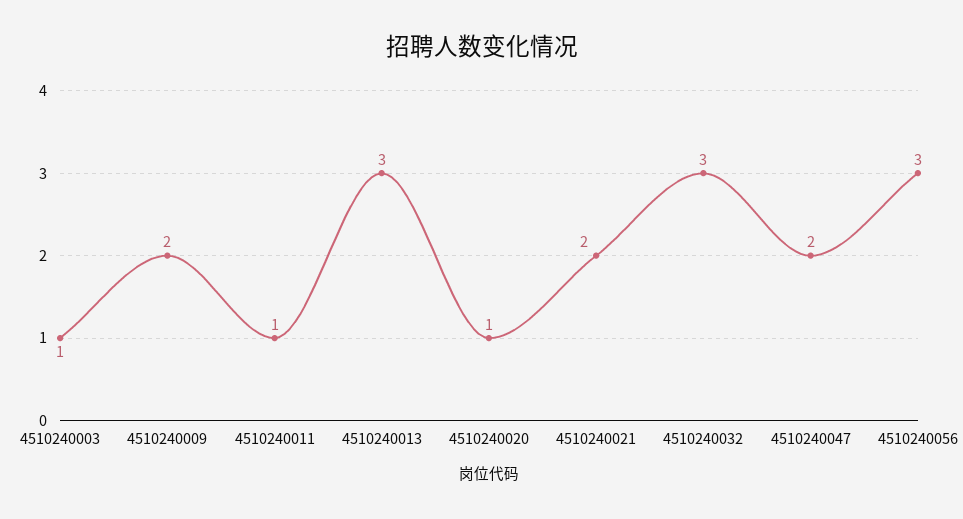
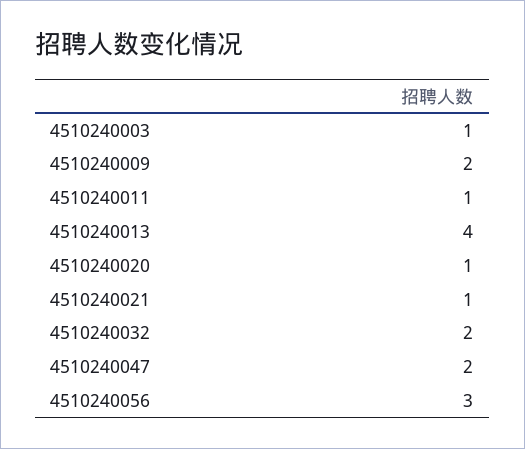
4510240013: 3 -> 4
4510240021: 2 -> 1
4510240032: 3 -> 2

